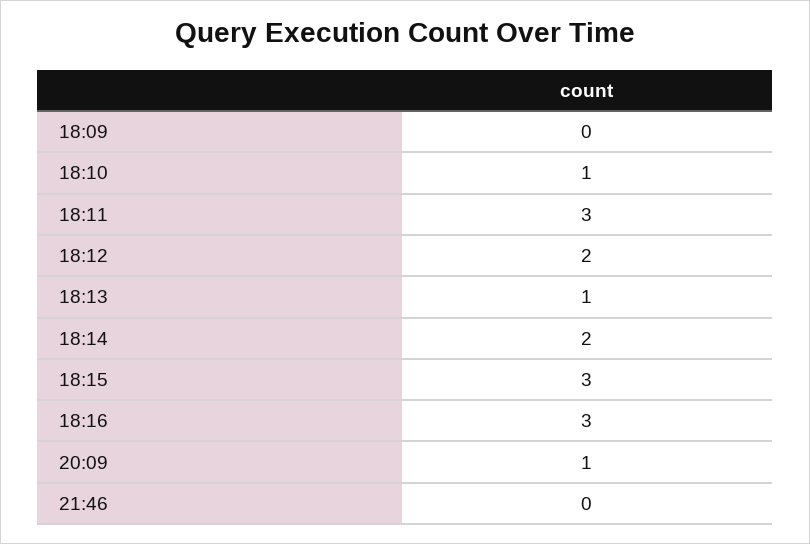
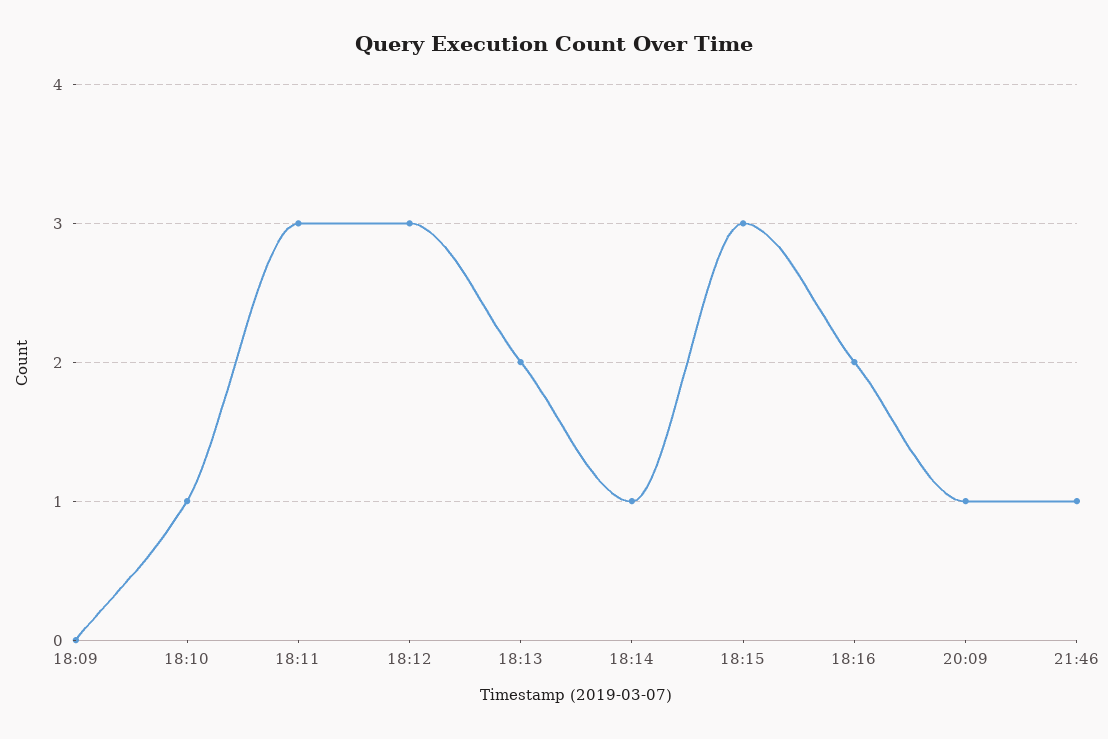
18:12: 2 -> 3
18:13: 1 -> 2
18:14: 2 -> 1
18:16: 3 -> 2
21:46: 0 -> 1

